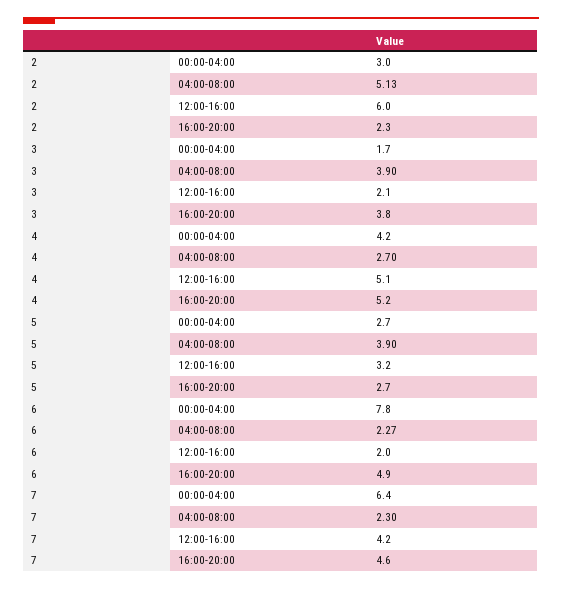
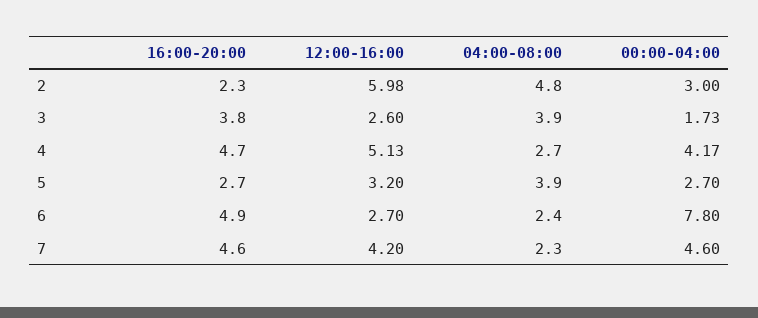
2, 04:00-08:00: 5.13 -> 4.8
3, 12:00-16:00: 2.1 -> 2.6
4, 16:00-20:00: 5.2 -> 4.7
6, 04:00-08:00: 2.27 -> 2.4
6, 12:00-16:00: 2 -> 2.7
7, 00:00-04:00: 6.4 -> 4.6

